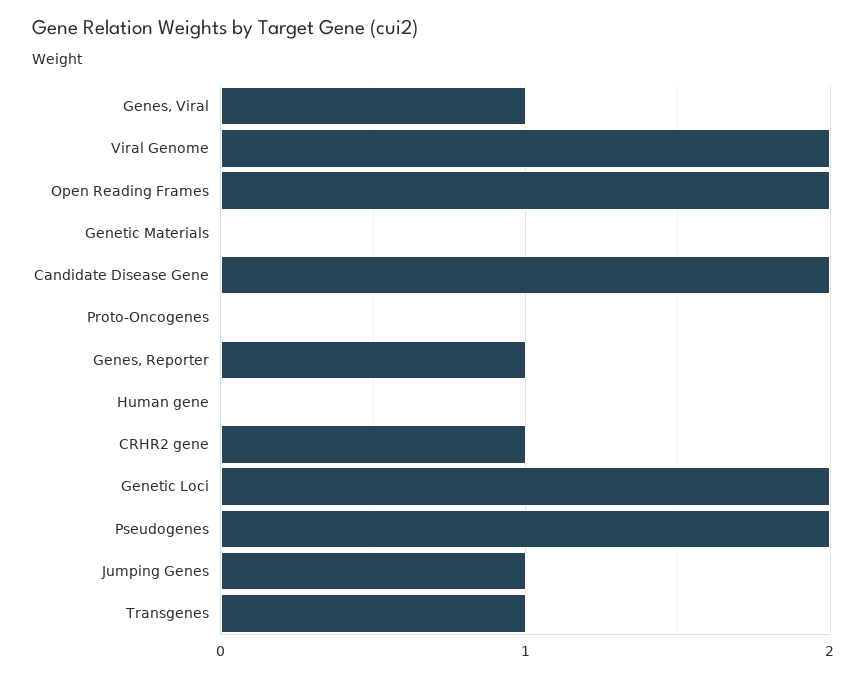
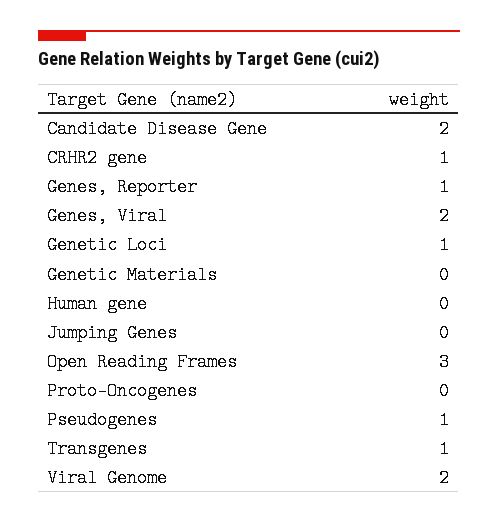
Genes, Viral: 1 -> 2
Open Reading Frames: 2 -> 3
Genetic Loci: 2 -> 1
Pseudogenes: 2 -> 1
Jumping Genes: 1 -> 0

